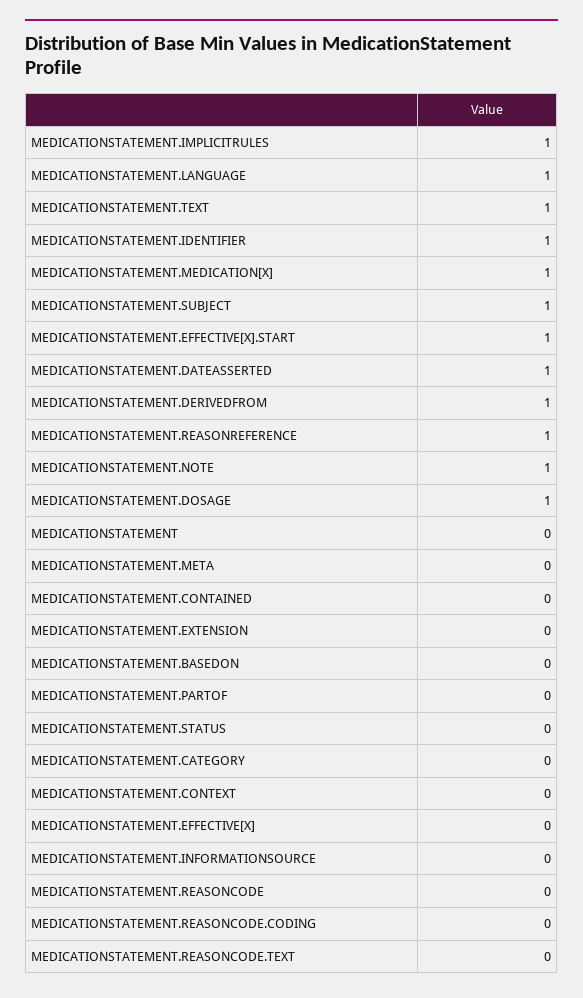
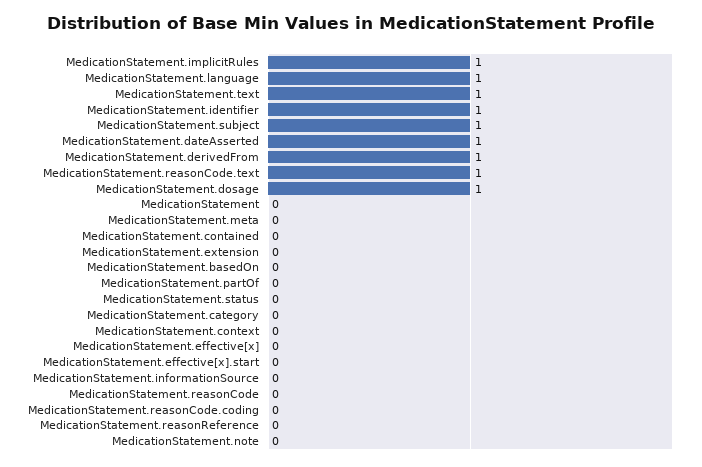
MEDICATIONSTATEMENT.MEDICATION[X]: 1 -> none
MEDICATIONSTATEMENT.EFFECTIVE[X].START: 1 -> 0
MEDICATIONSTATEMENT.REASONREFERENCE: 1 -> 0
MEDICATIONSTATEMENT.NOTE: 1 -> 0
MEDICATIONSTATEMENT.REASONCODE.TEXT: 0 -> 1

